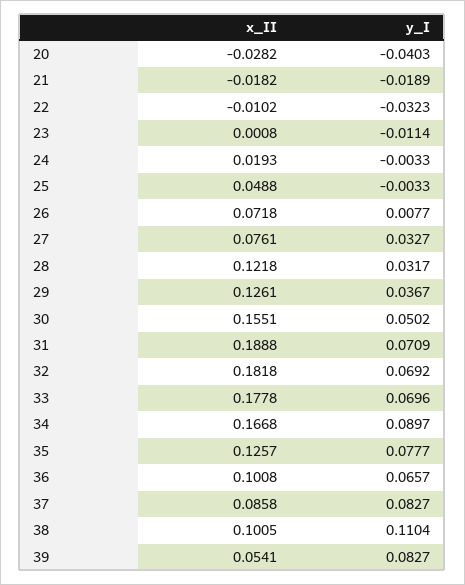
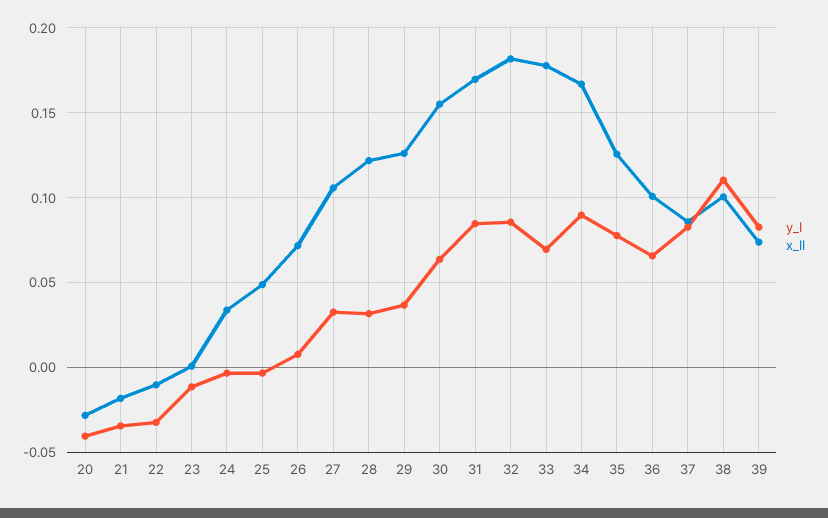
y_I, 21: -0.0189 -> -0.035
x_II, 24: 0.0193 -> 0.035
x_II, 27: 0.0761 -> 0.105
y_I, 30: 0.0502 -> 0.065
x_II, 31: 0.1888 -> 0.17
y_I, 31: 0.0709 -> 0.085
y_I, 32: 0.0692 -> 0.085
x_II, 39: 0.0541 -> 0.075

